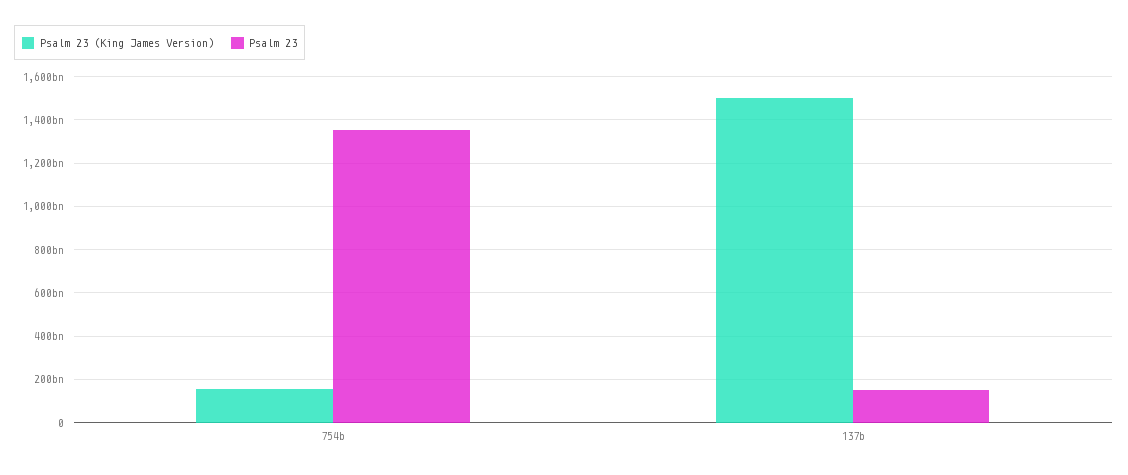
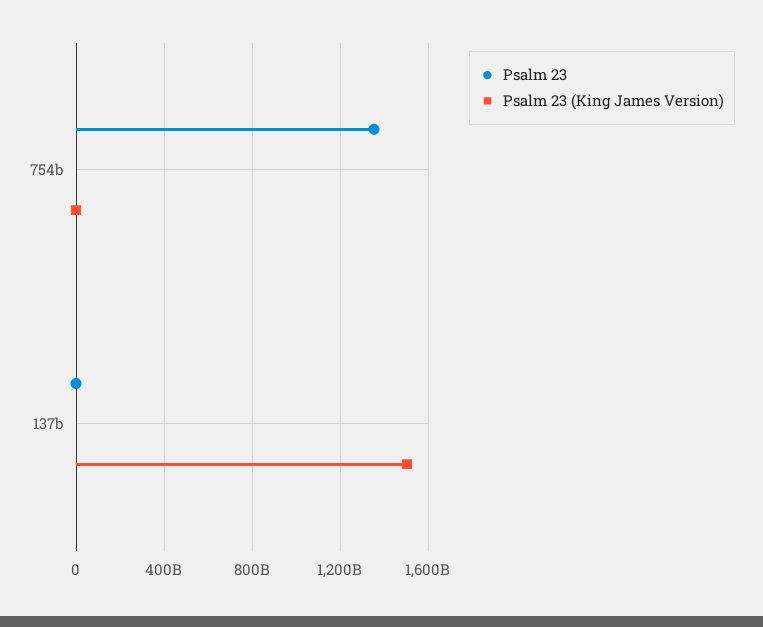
Psalm 23 (King James Version), 754b: 150000000000 -> 0
Psalm 23, 137b: 150000000000 -> 0

